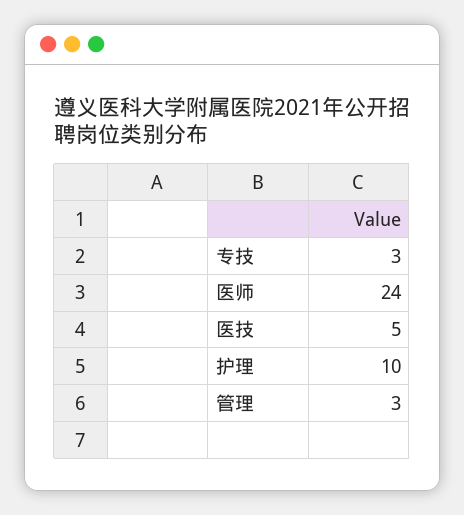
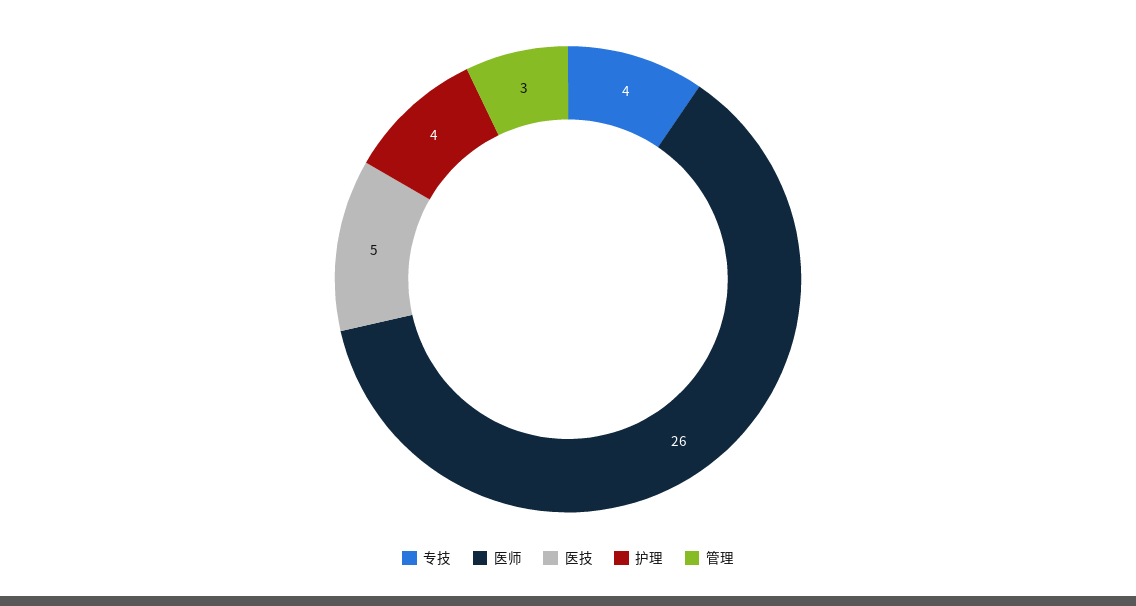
专技: 3 -> 4
医师: 24 -> 26
护理: 10 -> 4

